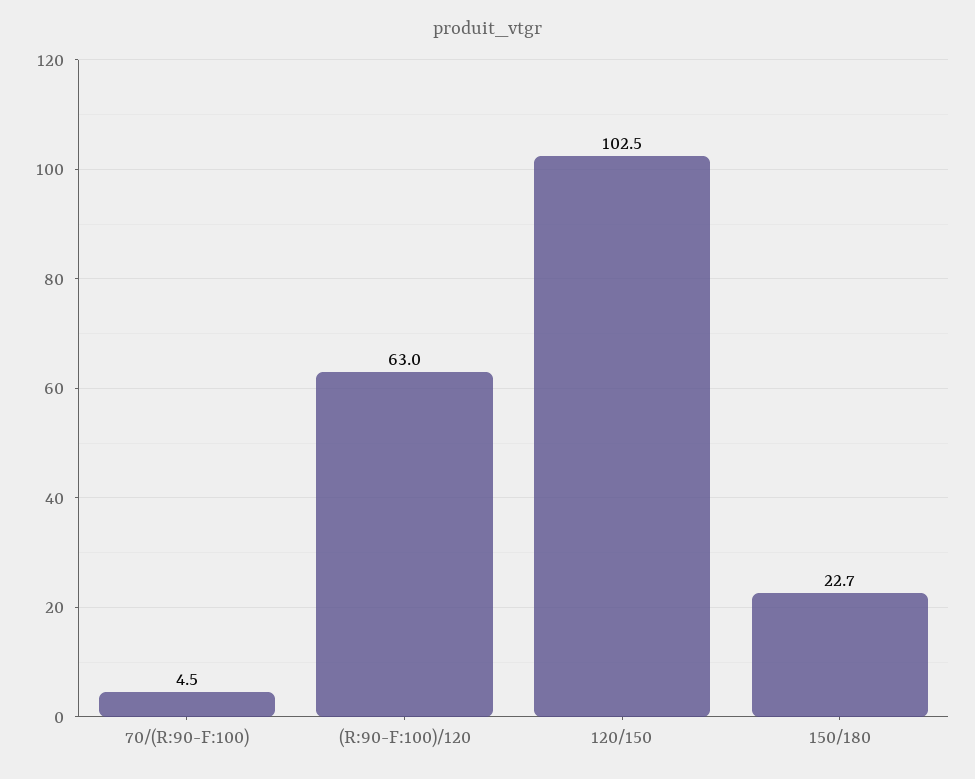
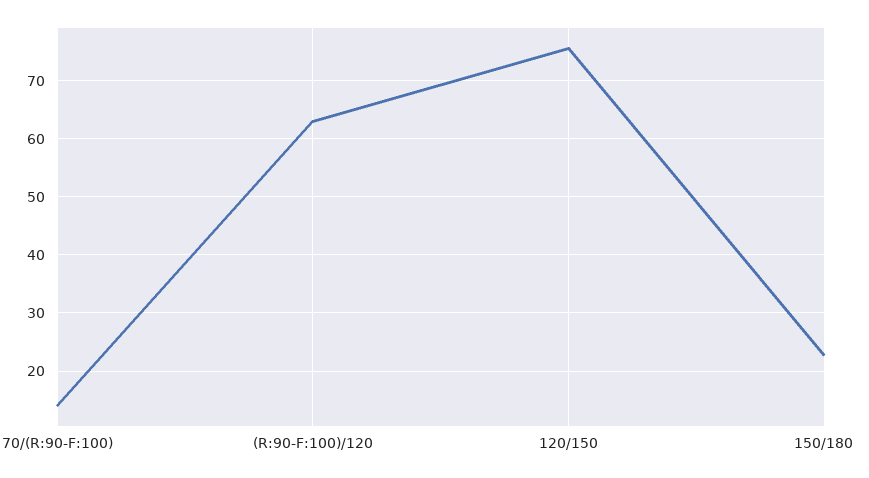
70/(R:90-F:100): 4.5 -> 14
120/150: 102.5 -> 76

